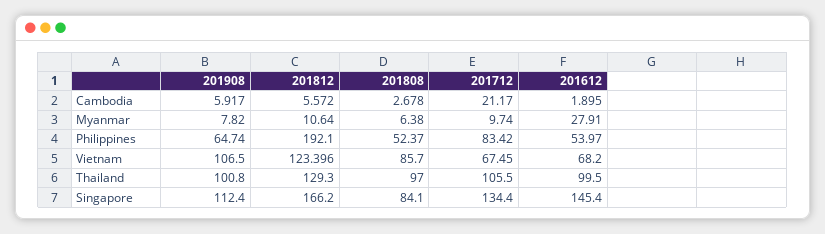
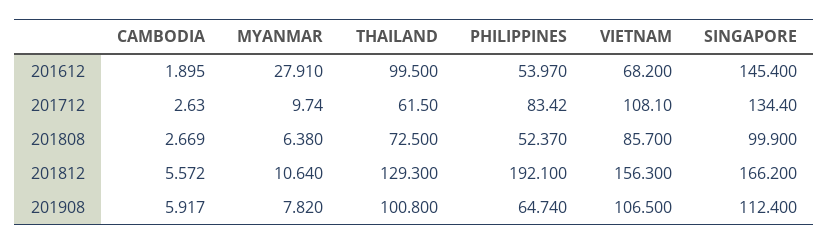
201808, Cambodia: 2.678 -> 2.669
201712, Cambodia: 21.17 -> 2.63
201812, Vietnam: 123.396 -> 156.3
201712, Vietnam: 67.45 -> 108.1
201808, Thailand: 97 -> 72.5
201712, Thailand: 105.5 -> 61.5
201808, Singapore: 84.1 -> 99.9

